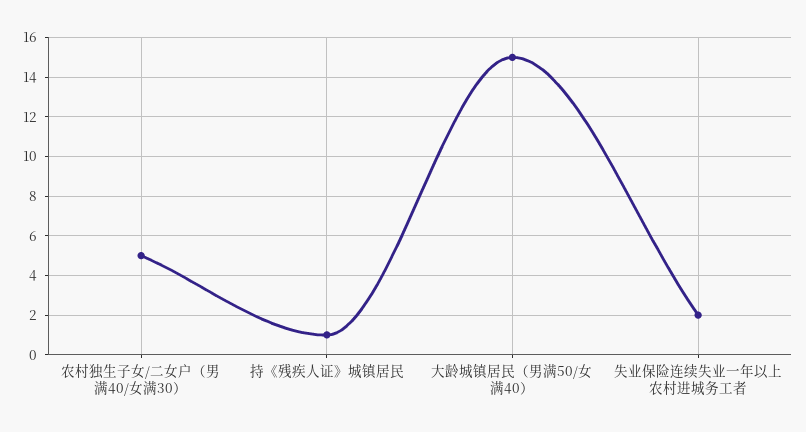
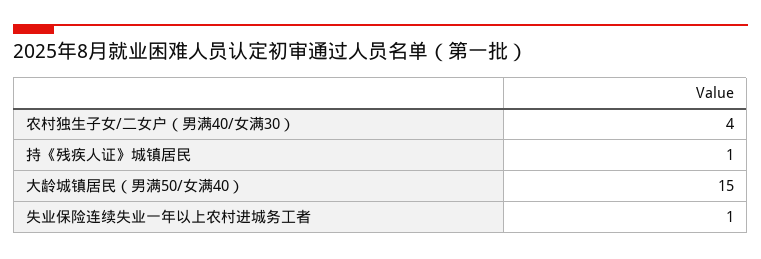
农村独生子女/二女户（男满40/女满30）: 5 -> 4
失业保险连续失业一年以上农村进城务工者: 2 -> 1

